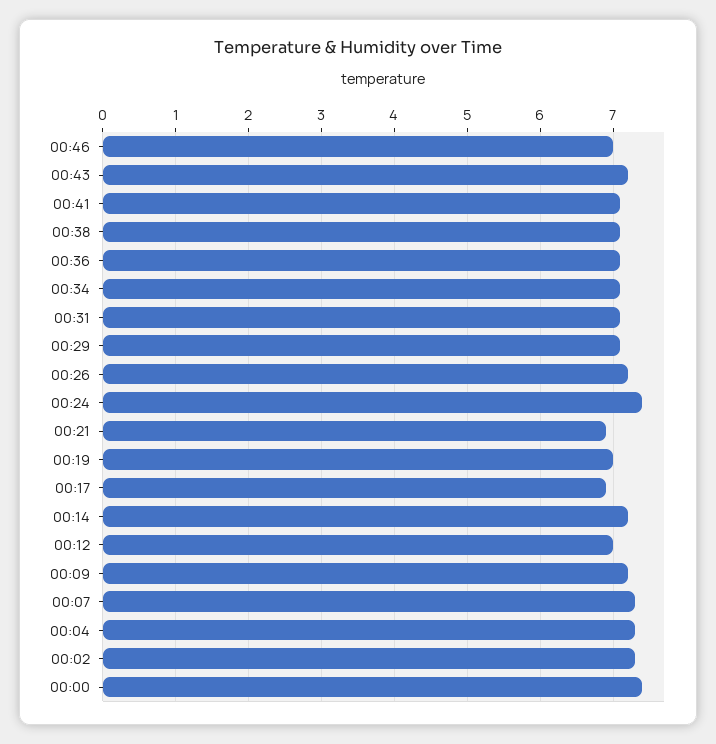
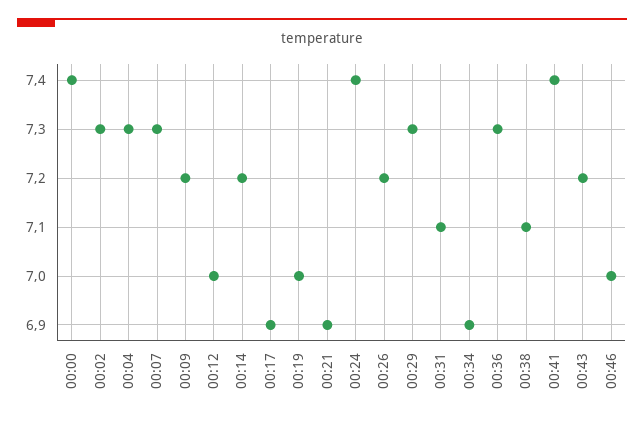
00:41: 7.1 -> 7.4
00:36: 7.1 -> 7.3
00:34: 7.1 -> 6.9
00:29: 7.1 -> 7.3

